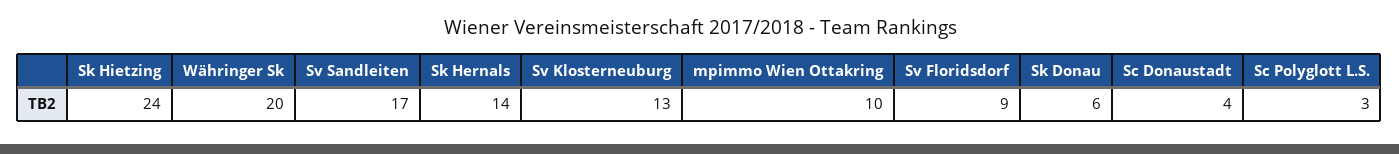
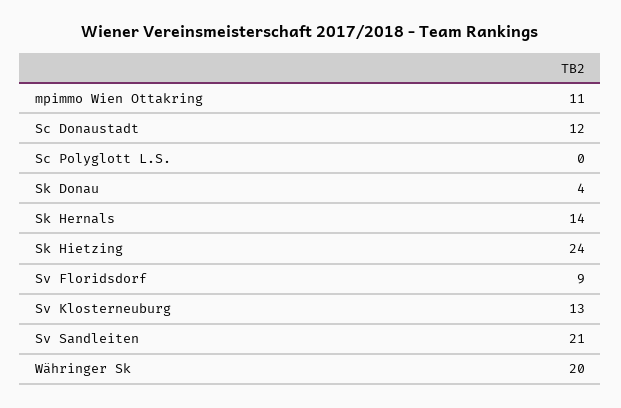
Sv Sandleiten: 17 -> 21
mpimmo Wien Ottakring: 10 -> 11
Sk Donau: 6 -> 4
Sc Donaustadt: 4 -> 12
Sc Polyglott L.S.: 3 -> 0

